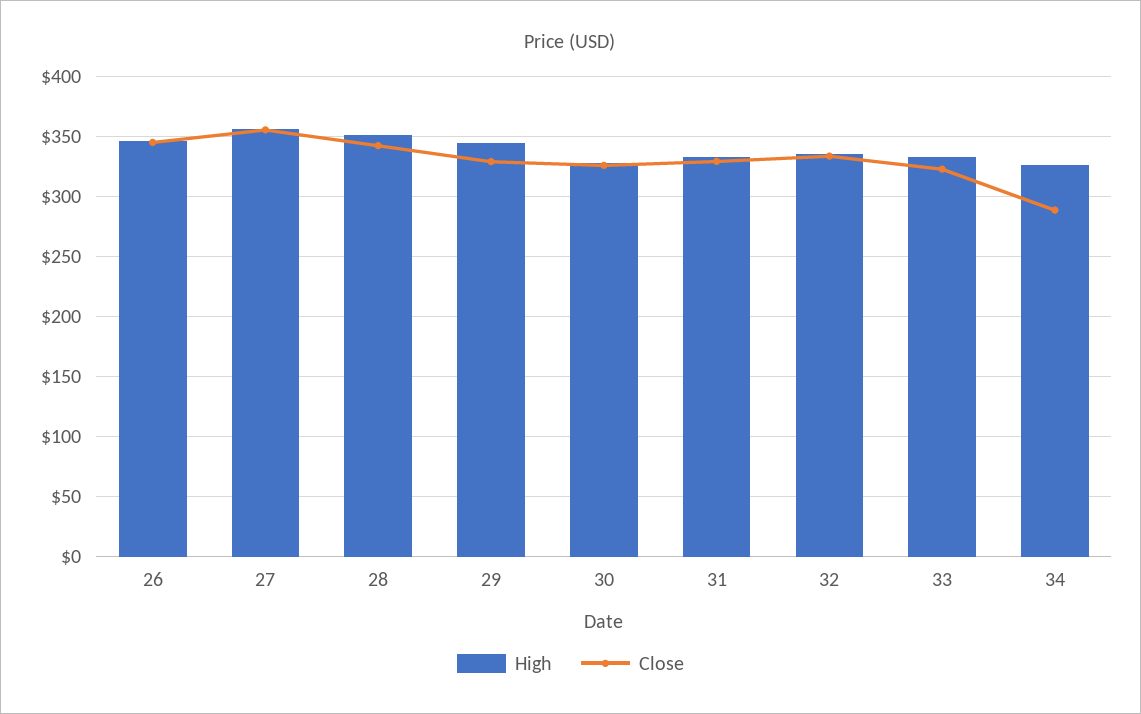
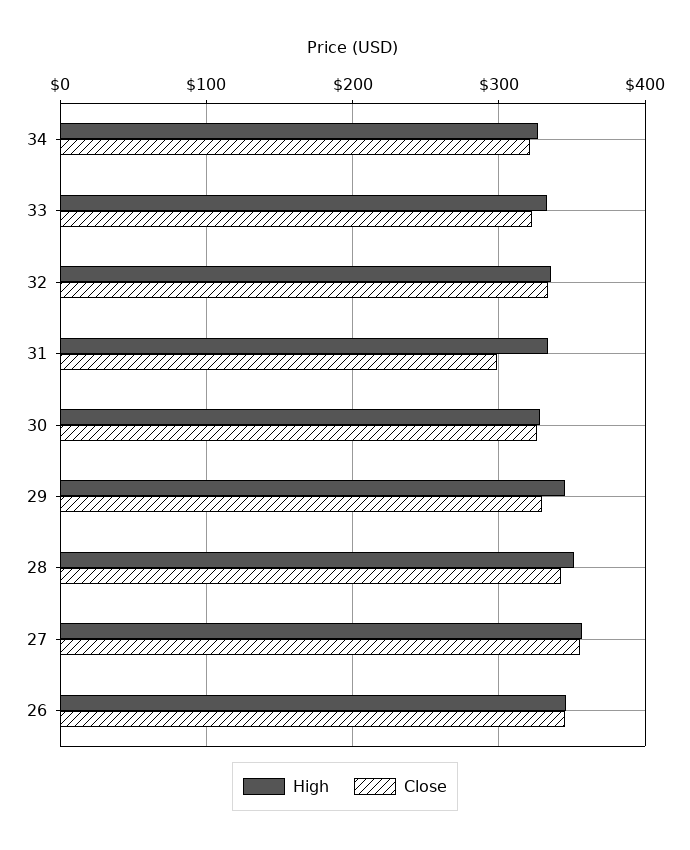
Close, 31: 330 -> 300
Close, 34: 290 -> 320

